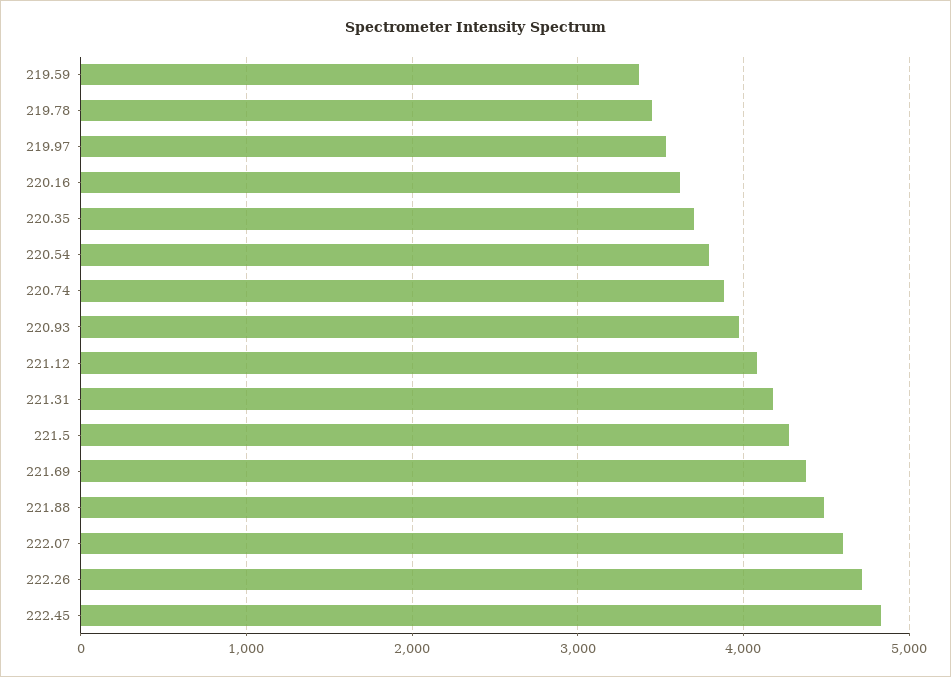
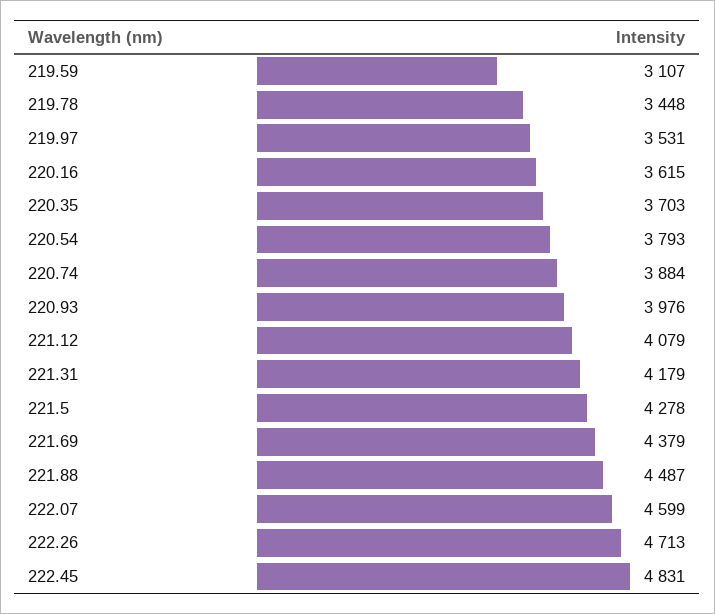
219.59: 3400 -> 3107

